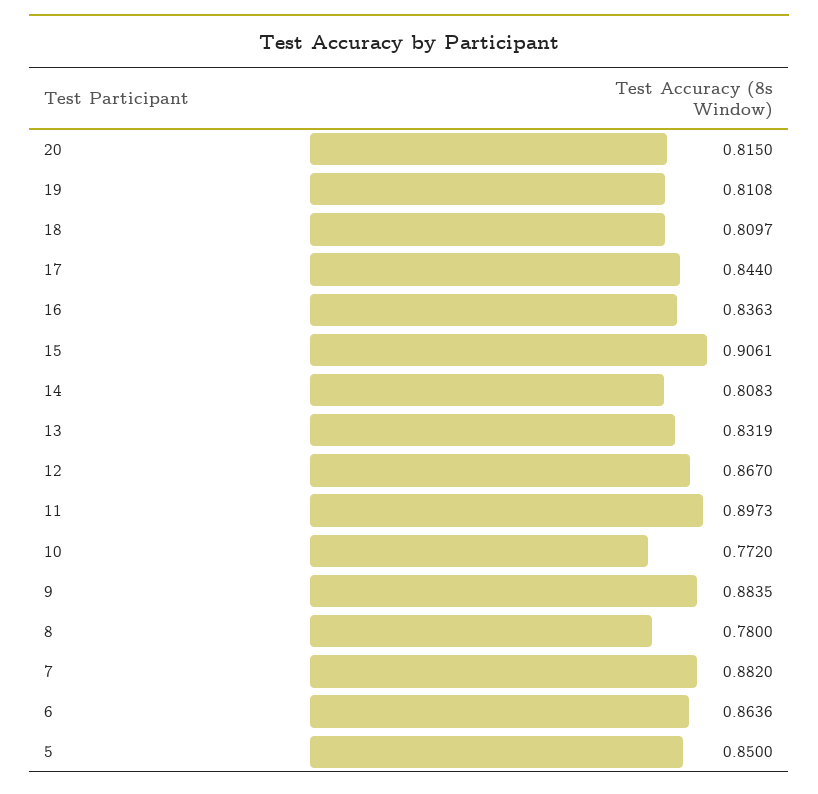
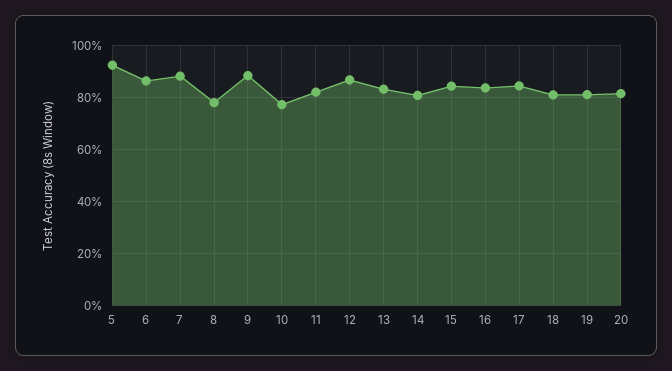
15: 0.9061 -> 0.85
11: 0.8973 -> 0.825
5: 0.85 -> 0.925

